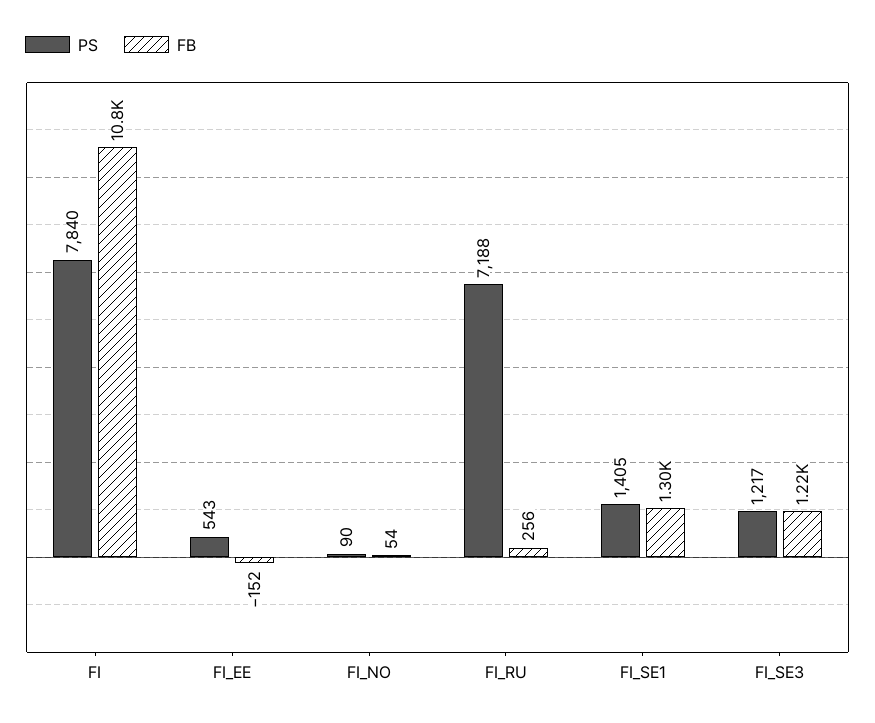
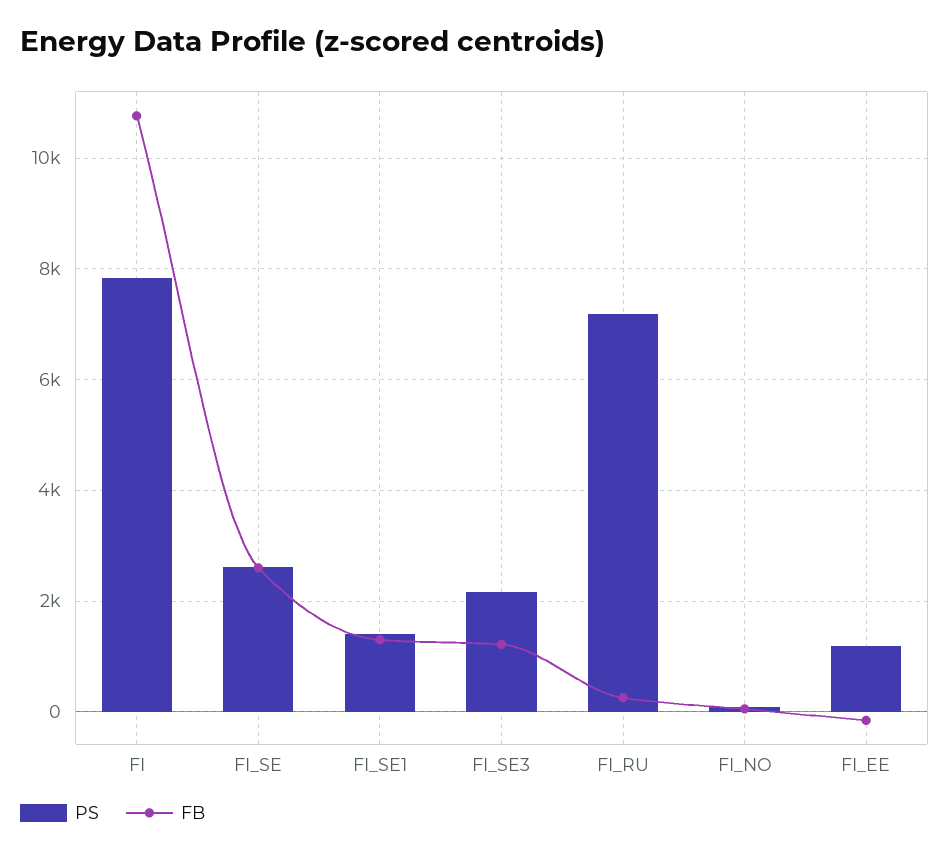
PS, FI_EE: 543 -> 1200
PS, FI_SE3: 1217 -> 2200
PS, FI_SE: none -> 2600
FB, FI_SE: none -> 2600

